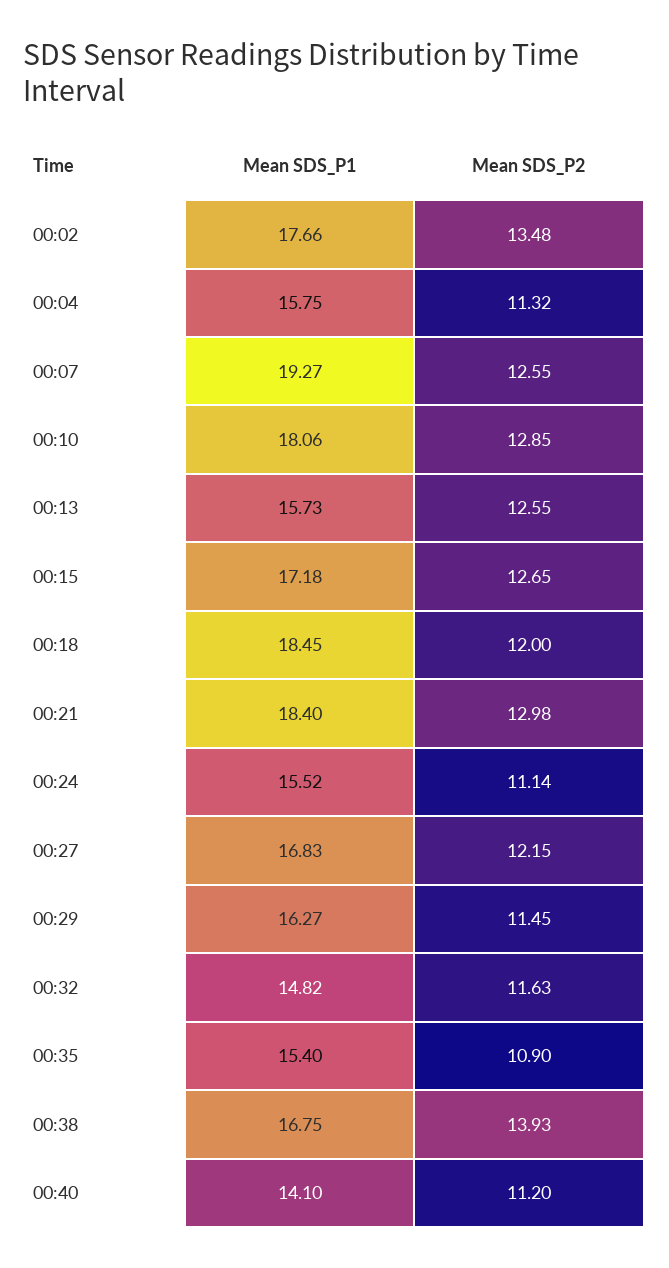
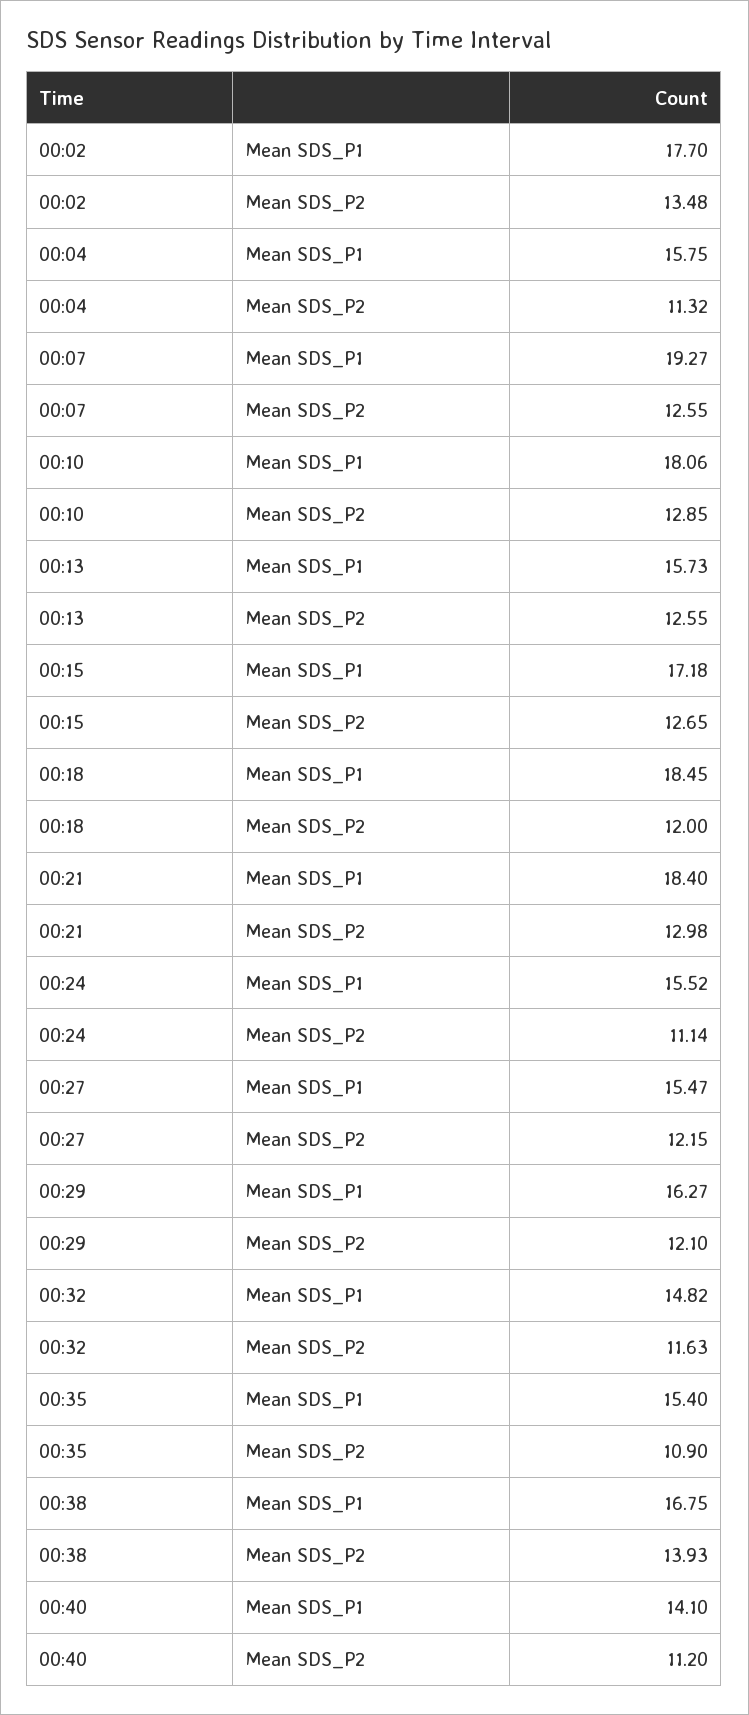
Mean SDS_P1, 00:02: 17.66 -> 17.7
Mean SDS_P1, 00:27: 16.83 -> 15.47
Mean SDS_P2, 00:29: 11.45 -> 12.1

